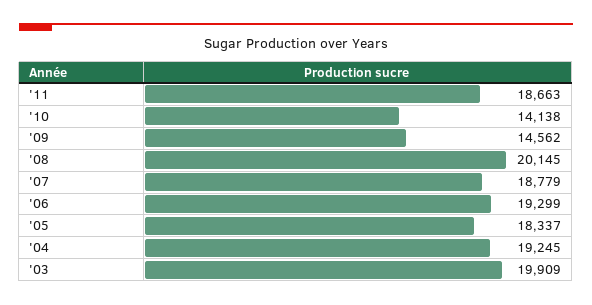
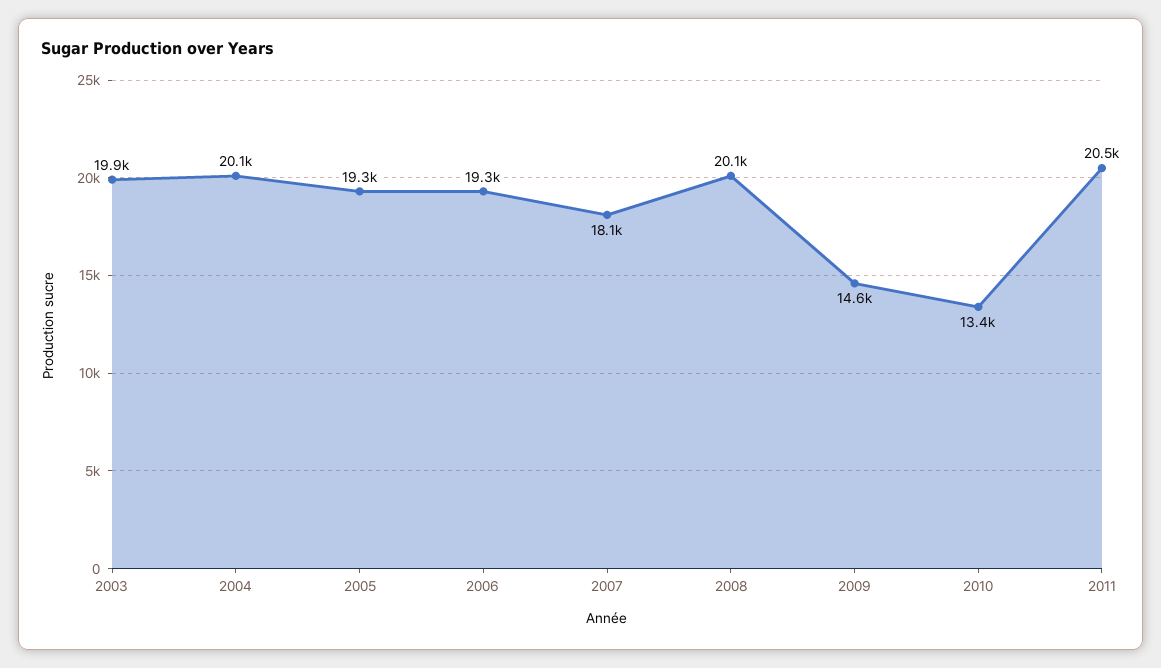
'11: 18663 -> 20500
'10: 14138 -> 13400
'07: 18779 -> 18100
'05: 18337 -> 19300
'04: 19245 -> 20100

